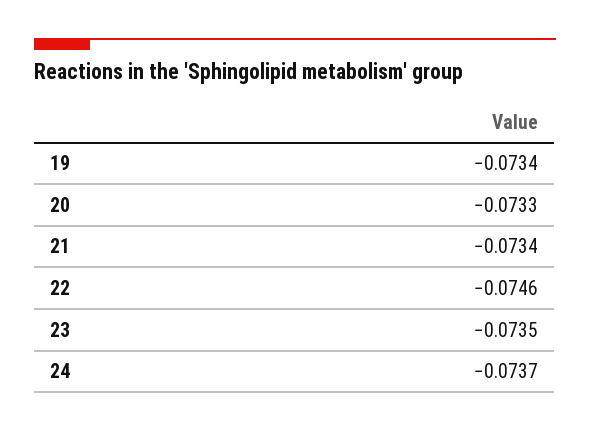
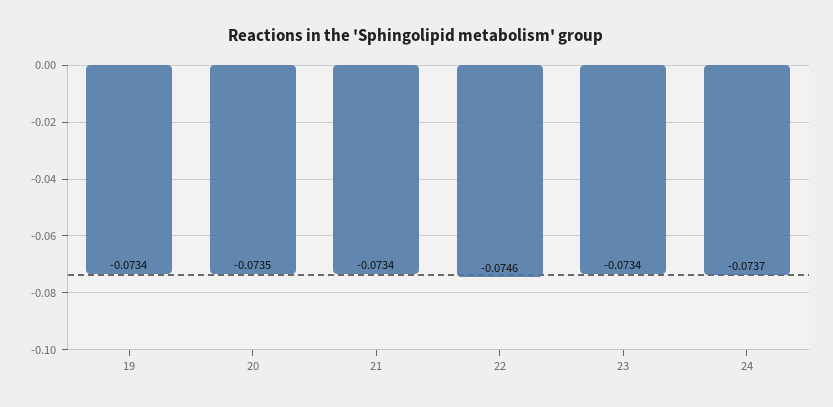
20: -0.0733 -> -0.0735
23: -0.0735 -> -0.0734

